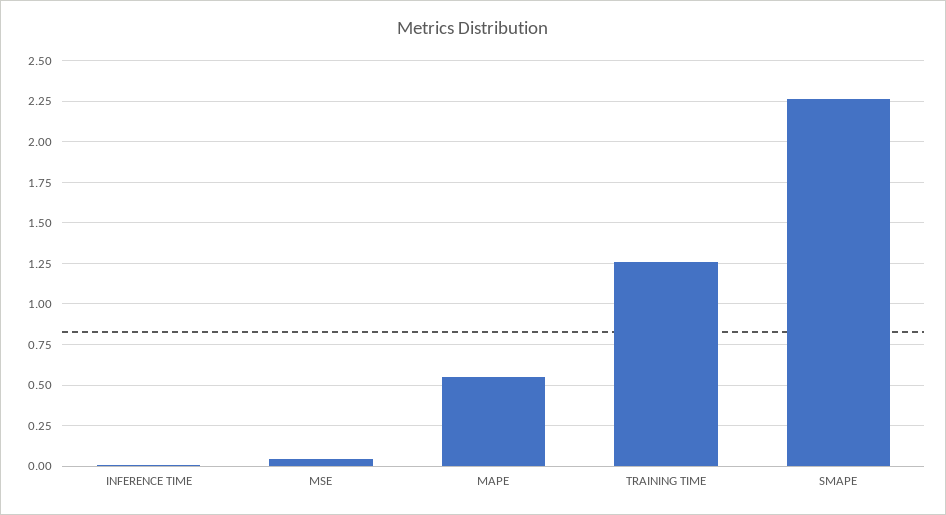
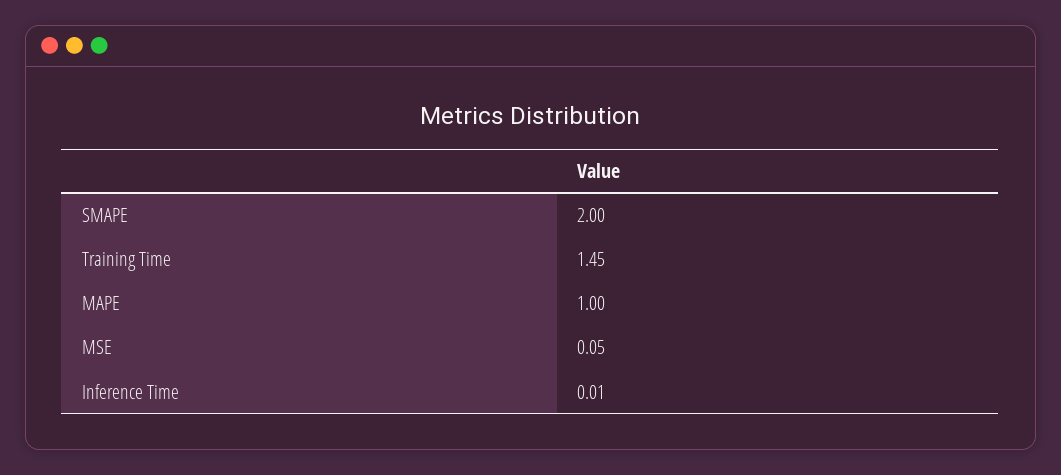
MAPE: 0.55 -> 1
TRAINING TIME: 1.25 -> 1.45
SMAPE: 2.25 -> 2

